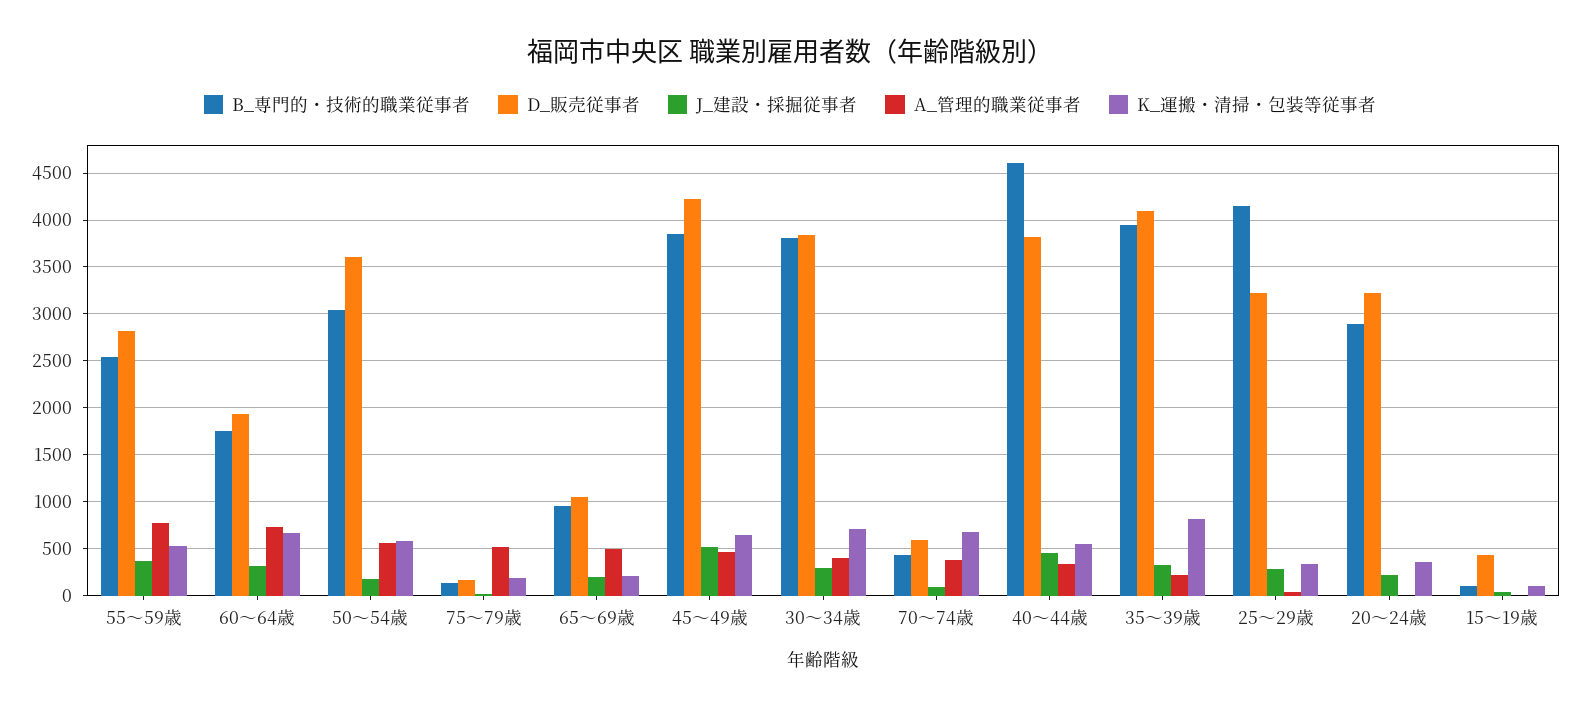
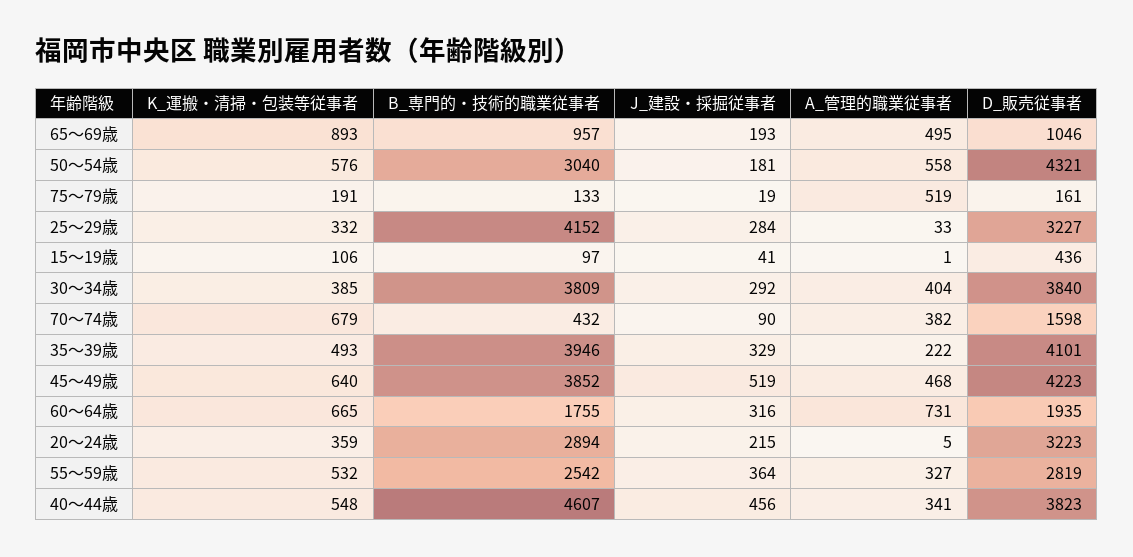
A_管理的職業従事者, 55～59歳: 800 -> 327
D_販売従事者, 50～54歳: 3600 -> 4321
K_運搬・清掃・包装等従事者, 65～69歳: 200 -> 893
K_運搬・清掃・包装等従事者, 30～34歳: 700 -> 385
D_販売従事者, 70～74歳: 600 -> 1598
K_運搬・清掃・包装等従事者, 35～39歳: 800 -> 493

